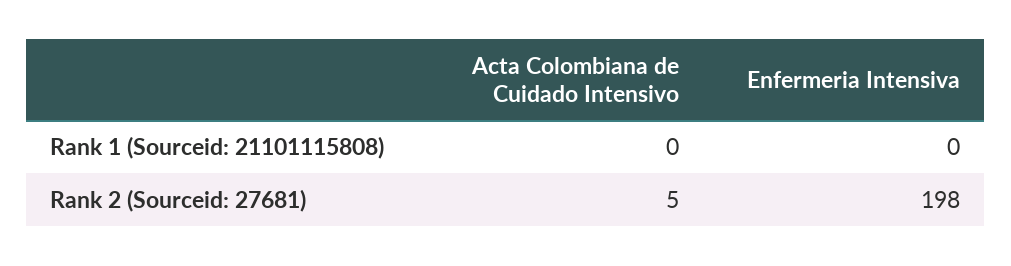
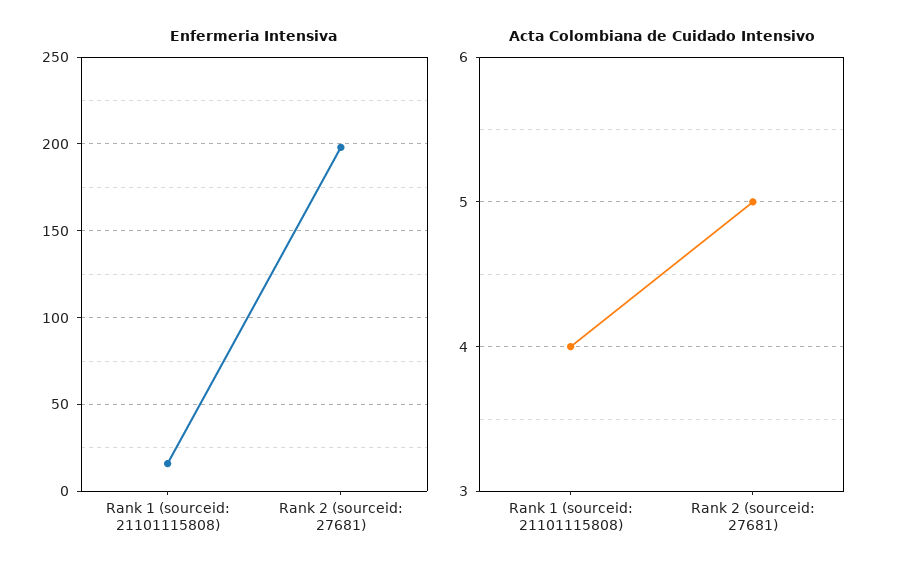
Acta Colombiana de Cuidado Intensivo, Rank 1 (Sourceid: 21101115808): 0 -> 4
Enfermeria Intensiva, Rank 1 (Sourceid: 21101115808): 0 -> 15

